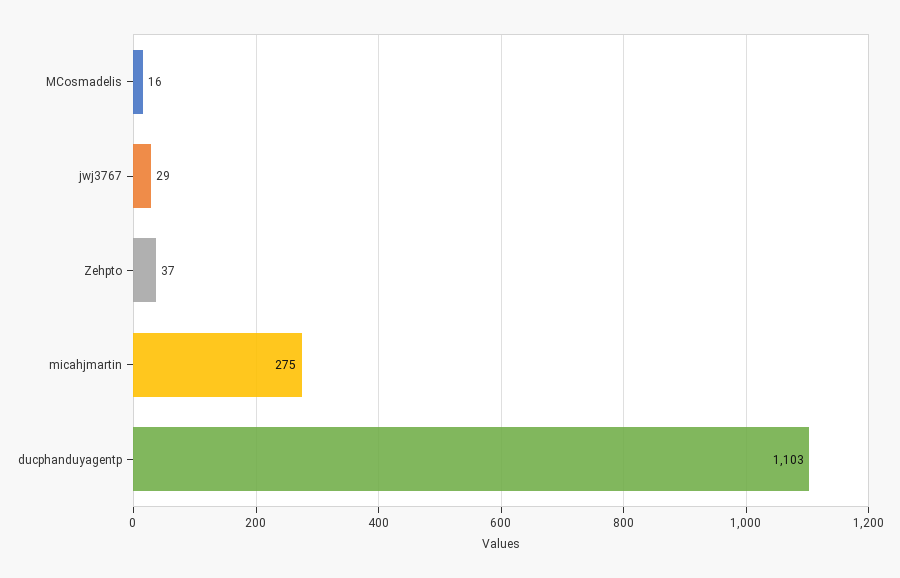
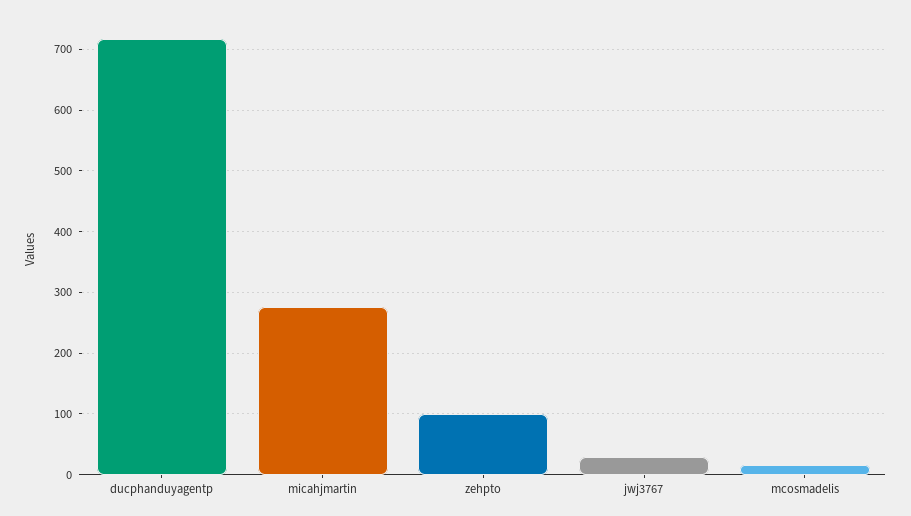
Zehpto: 37 -> 100
ducphanduyagentp: 1103 -> 720

